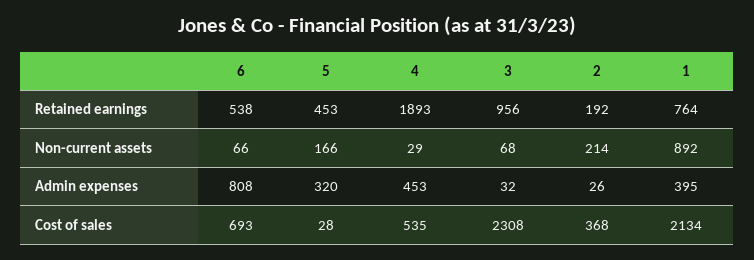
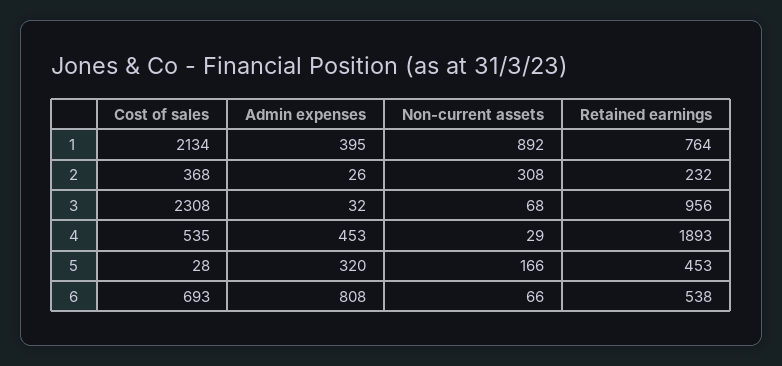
2, Retained earnings: 192 -> 232
2, Non-current assets: 214 -> 308

